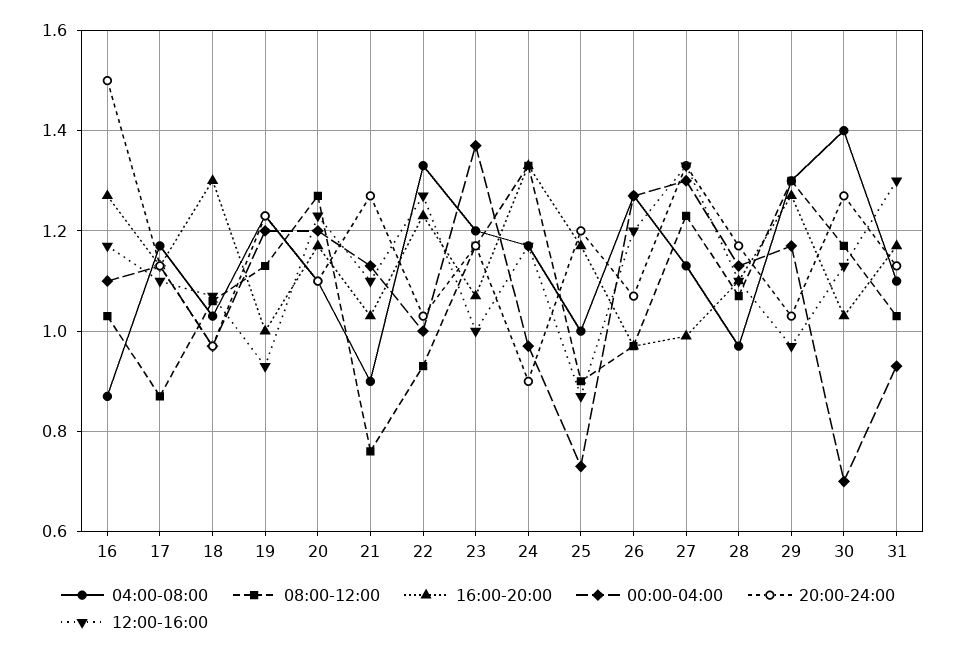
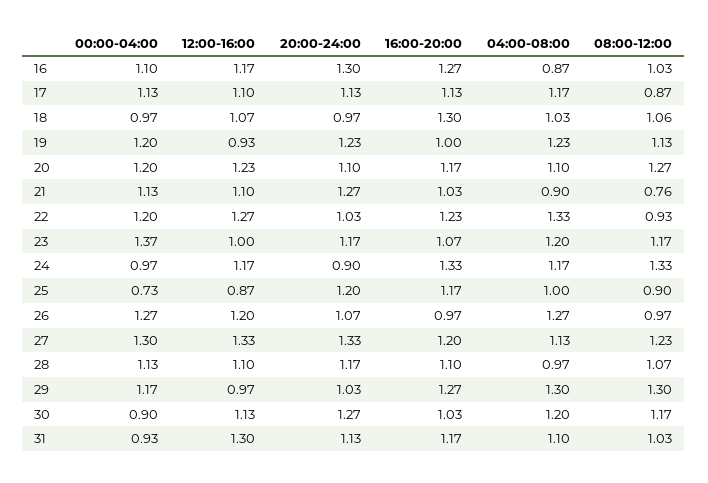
20:00-24:00, 16: 1.5 -> 1.3
00:00-04:00, 22: 1 -> 1.2
16:00-20:00, 27: 1 -> 1.2
04:00-08:00, 30: 1.4 -> 1.2
00:00-04:00, 30: 0.7 -> 0.9

